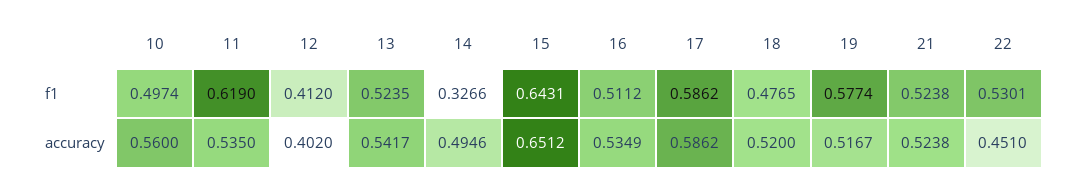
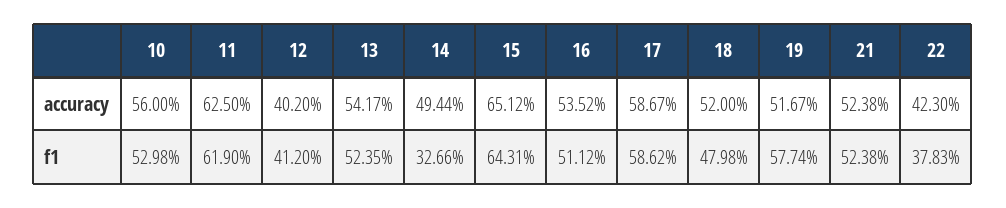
10, f1: 0.4974 -> 0.5298
18, f1: 0.4765 -> 0.4798
22, f1: 0.5301 -> 0.3783
11, accuracy: 0.535 -> 0.625
14, accuracy: 0.4946 -> 0.4944
16, accuracy: 0.5349 -> 0.5352
17, accuracy: 0.5862 -> 0.5867
22, accuracy: 0.451 -> 0.423

